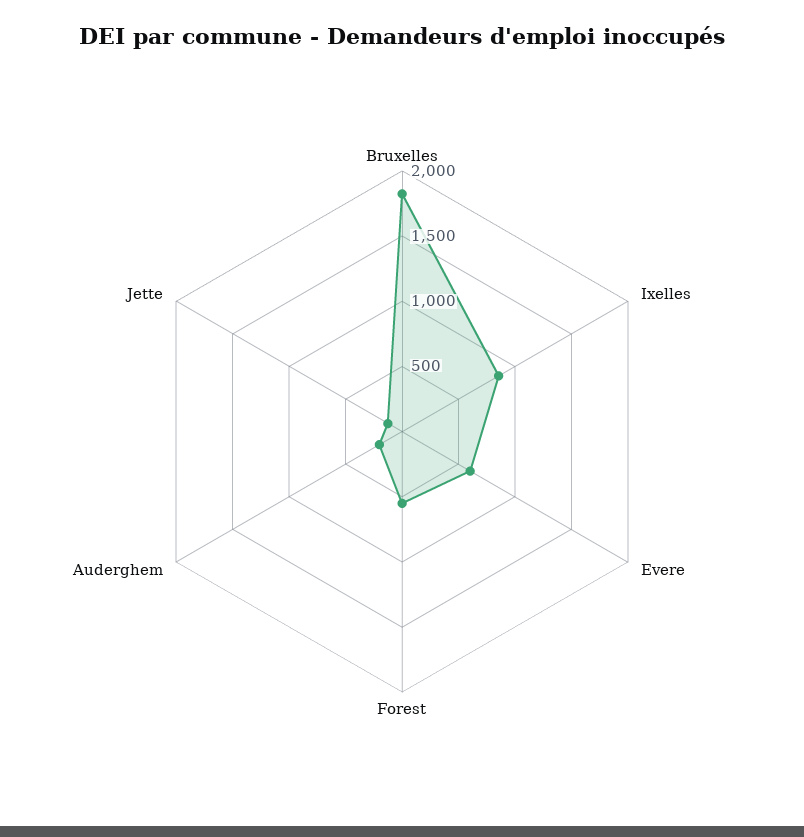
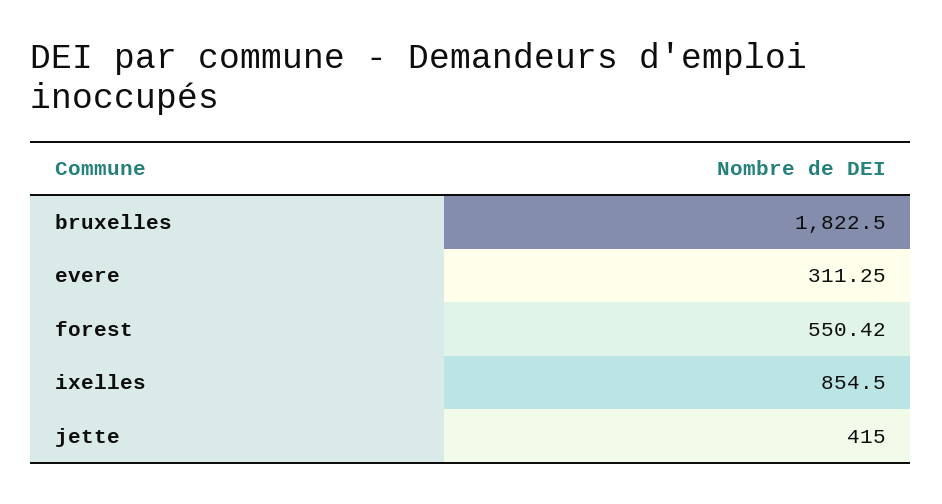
Evere: 600 -> 311.25
Auderghem: 200 -> none
Jette: 100 -> 415

